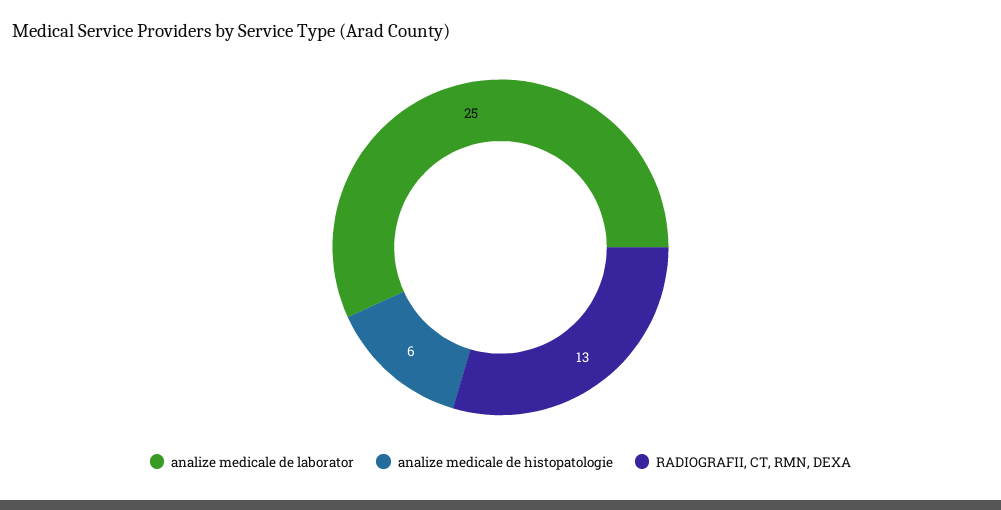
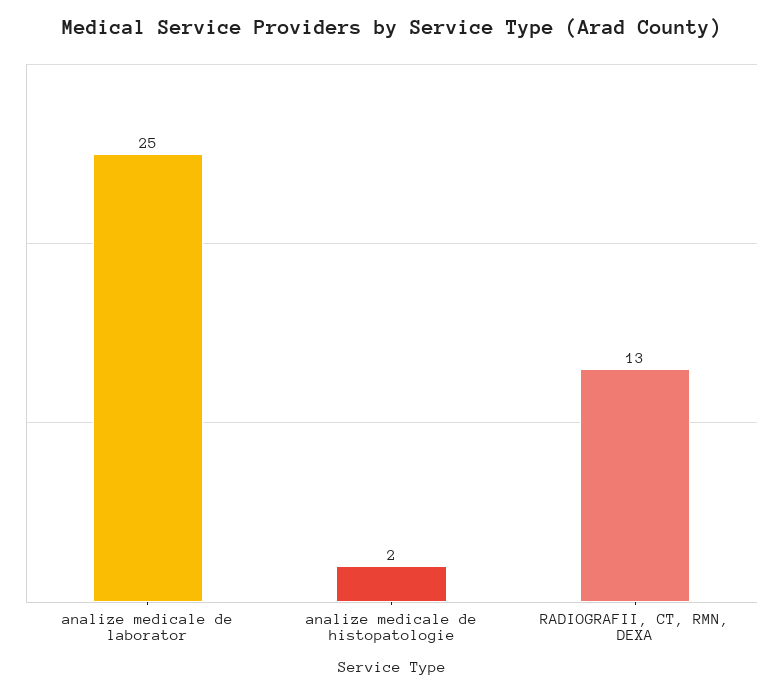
analize medicale de histopatologie: 6 -> 2

